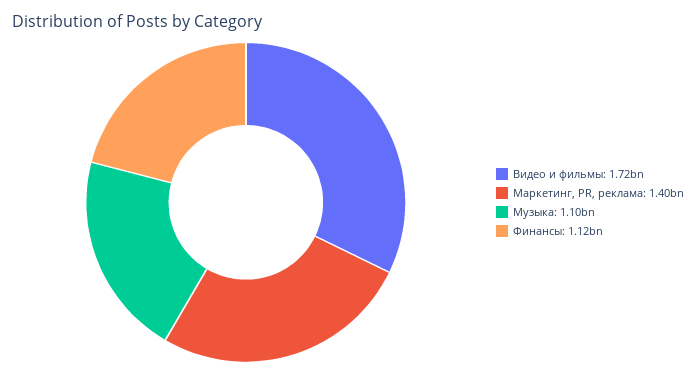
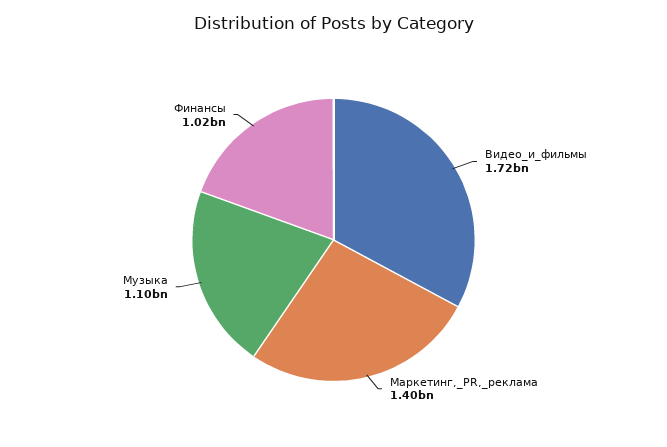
Финансы: 1120000000 -> 1020000000

